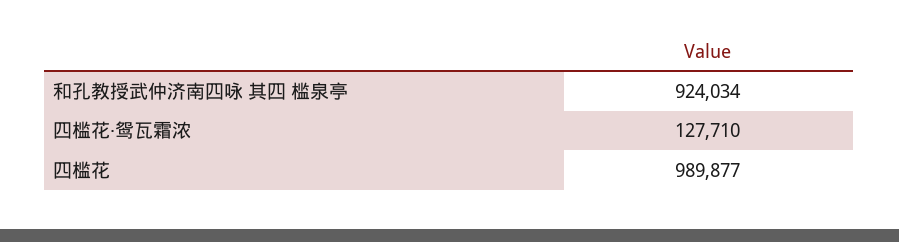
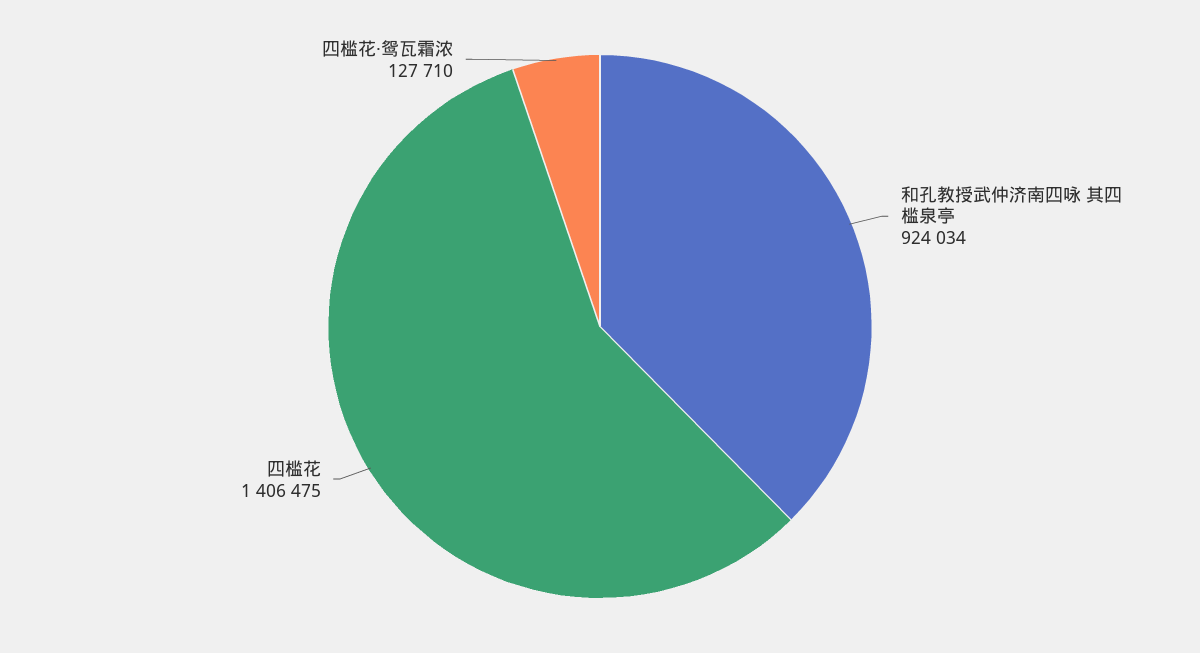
四槛花: 989877 -> 1406475

